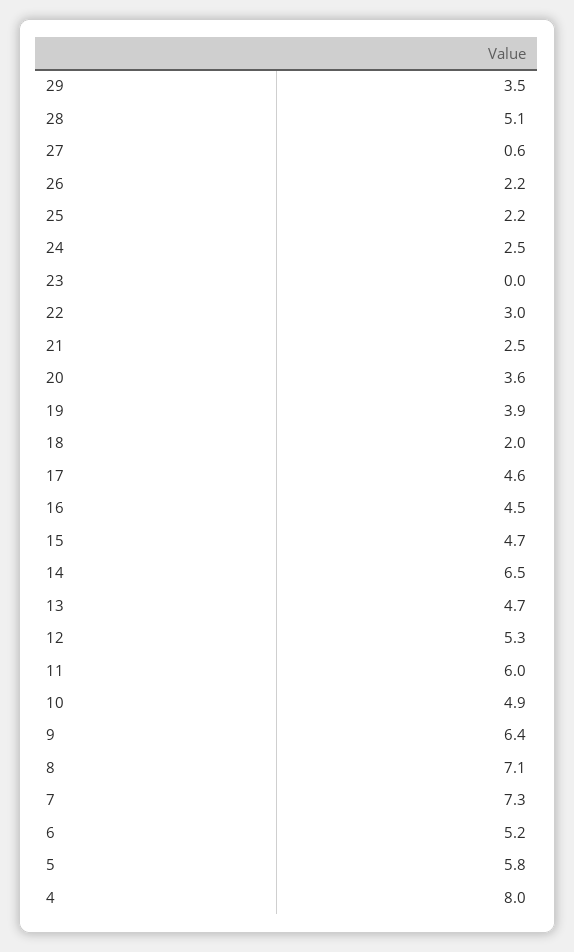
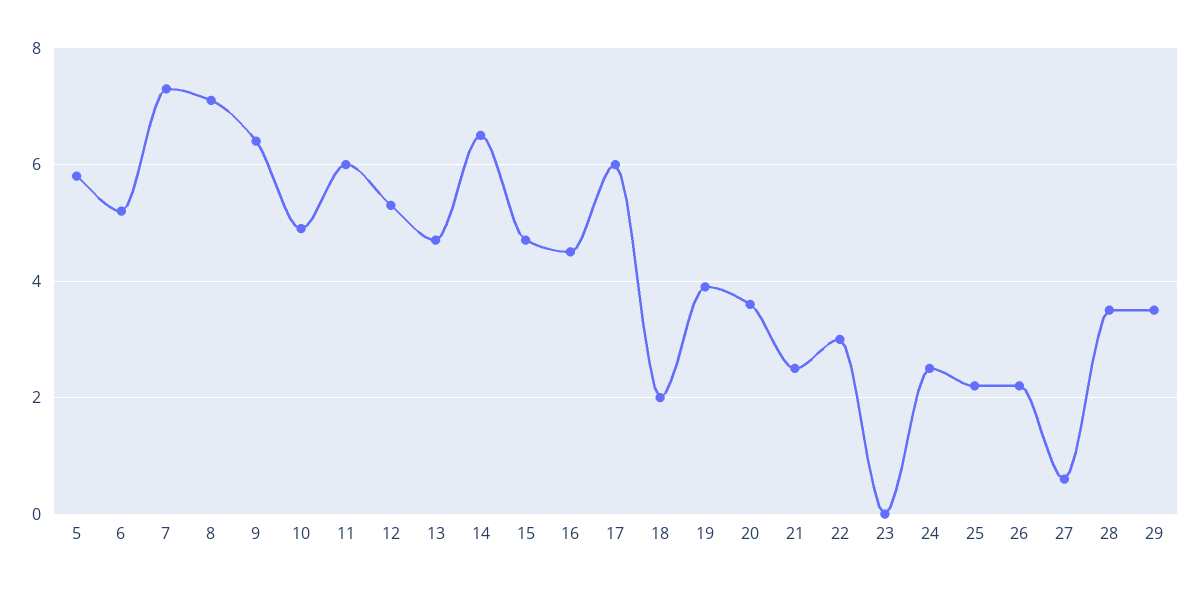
28: 5.1 -> 3.5
17: 4.6 -> 6
4: 8 -> none

